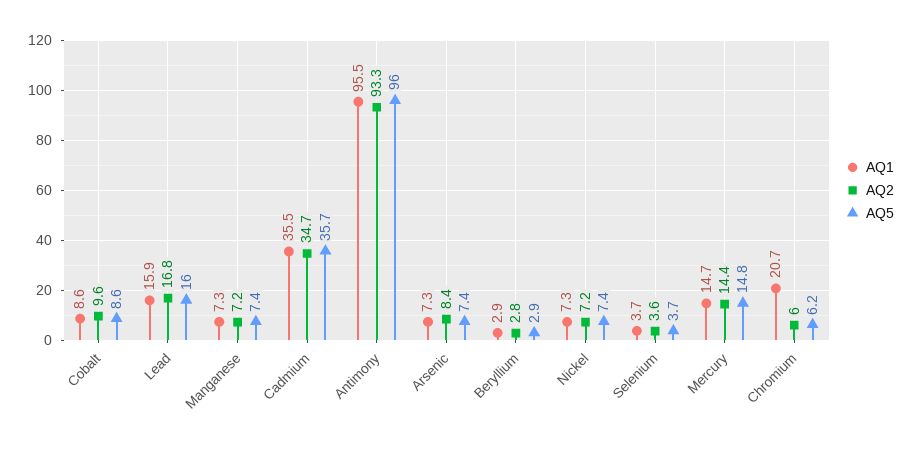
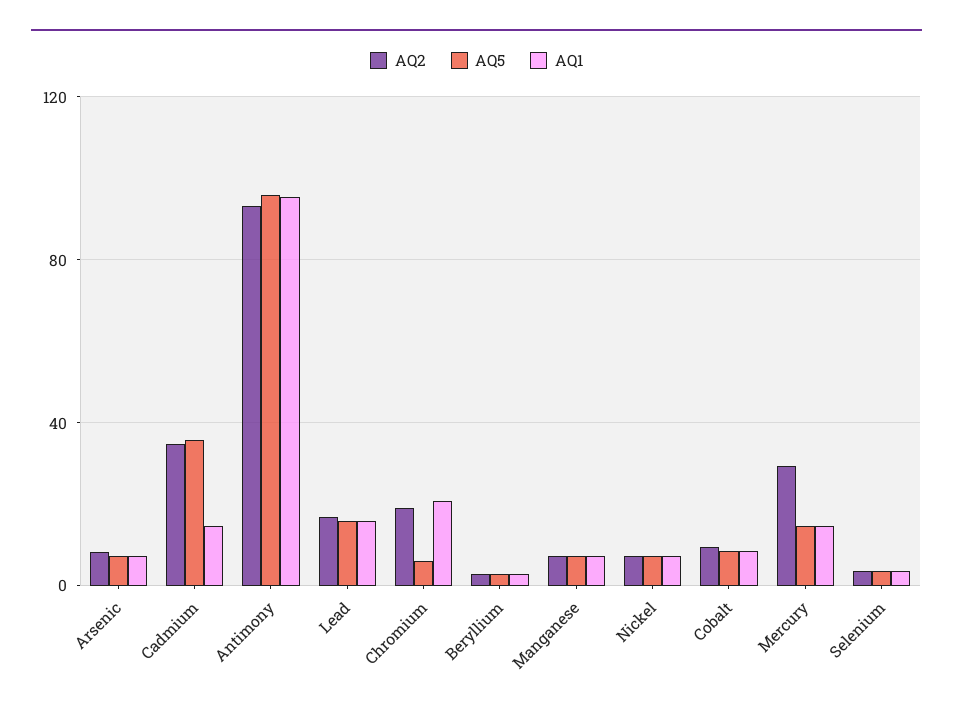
AQ1, Cadmium: 35.5 -> 15
AQ2, Mercury: 14.4 -> 30
AQ2, Chromium: 6 -> 20

